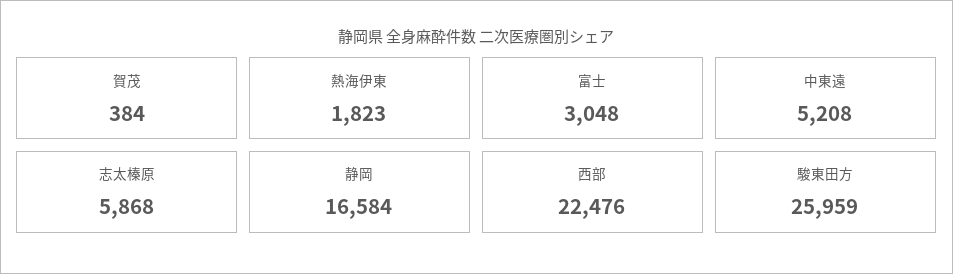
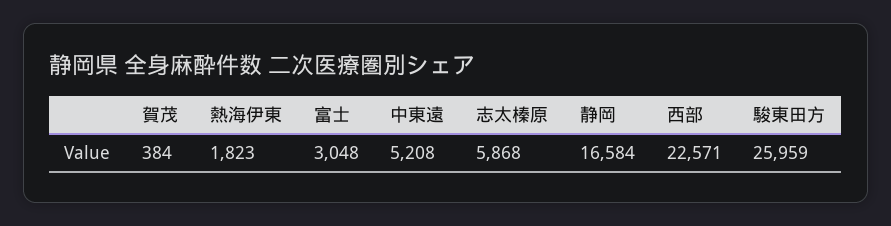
西部: 22476 -> 22571

